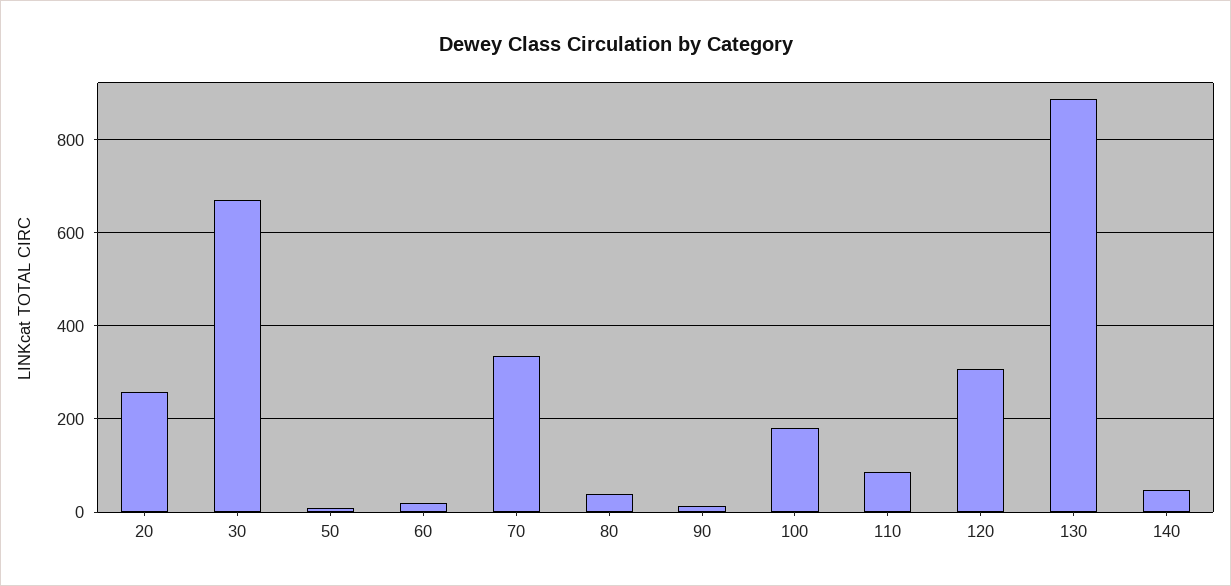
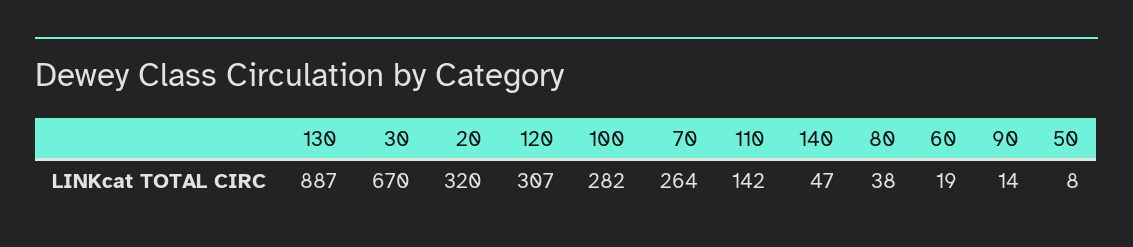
20: 260 -> 320
70: 340 -> 264
100: 180 -> 282
110: 80 -> 142

